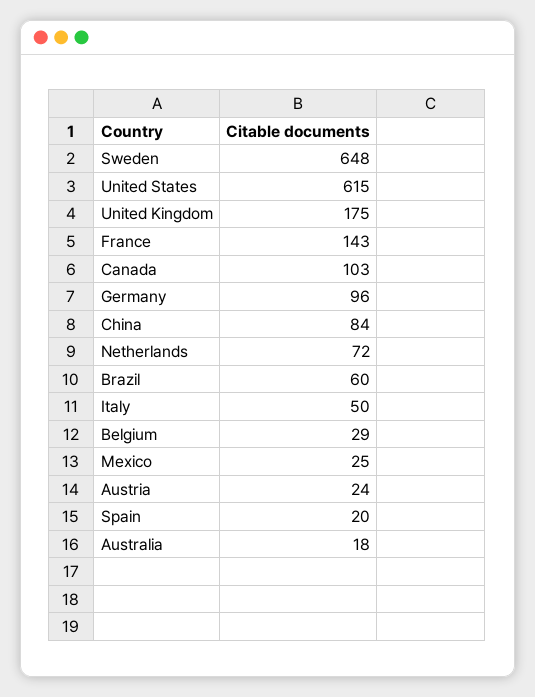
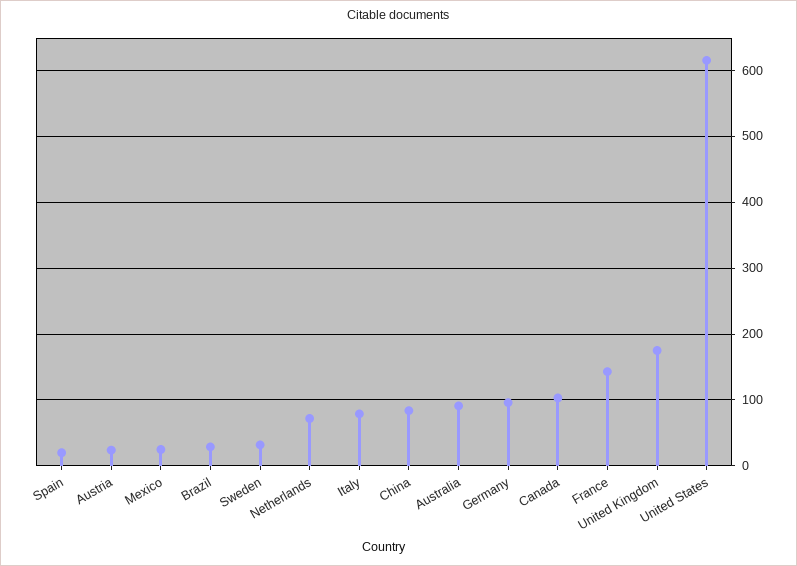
Sweden: 648 -> 30
Brazil: 60 -> 30
Italy: 50 -> 80
Belgium: 29 -> none
Australia: 18 -> 90

